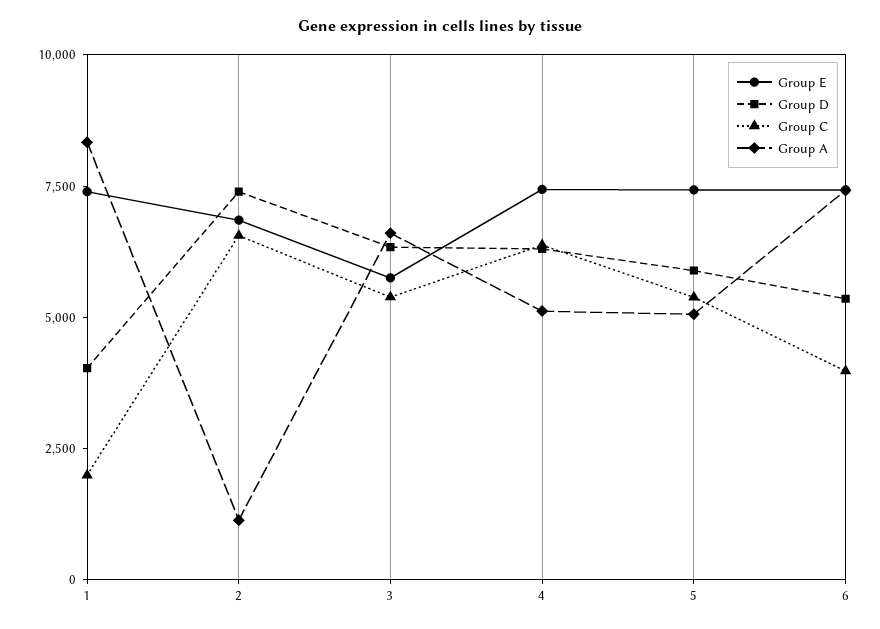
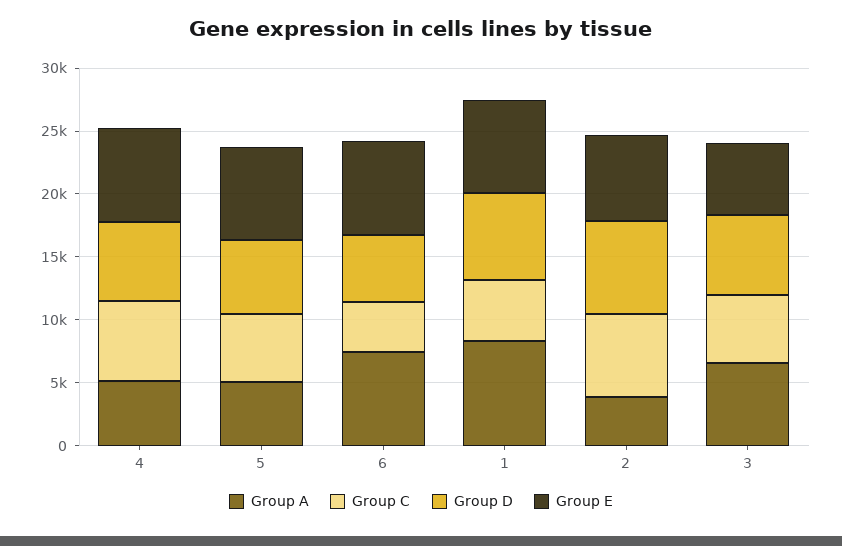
Group D, 1: 4000 -> 7000
Group C, 1: 2000 -> 5000
Group A, 2: 1000 -> 4000

